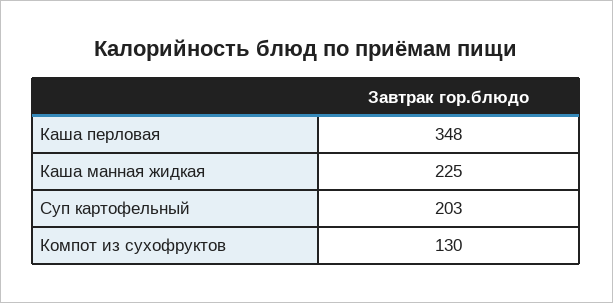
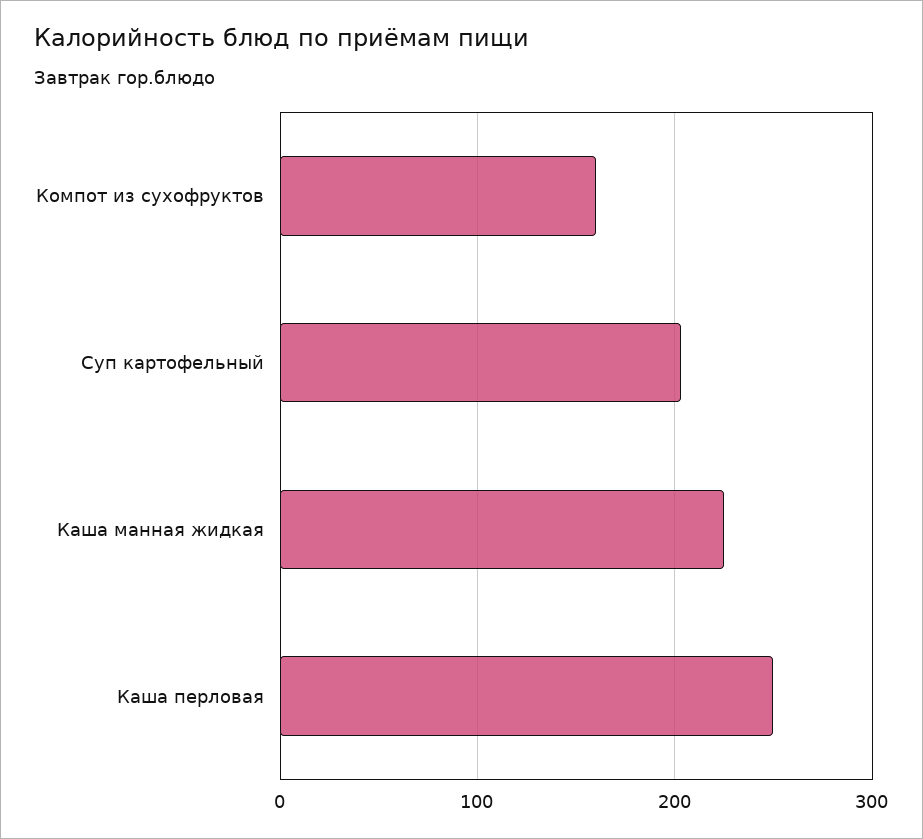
Каша перловая: 348 -> 250
Компот из сухофруктов: 130 -> 160

